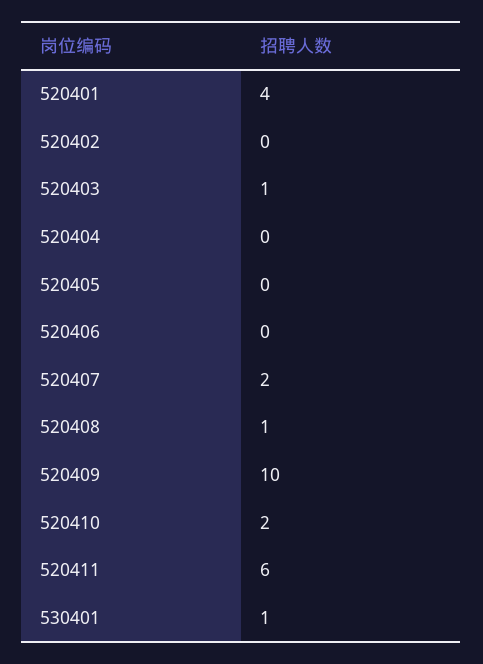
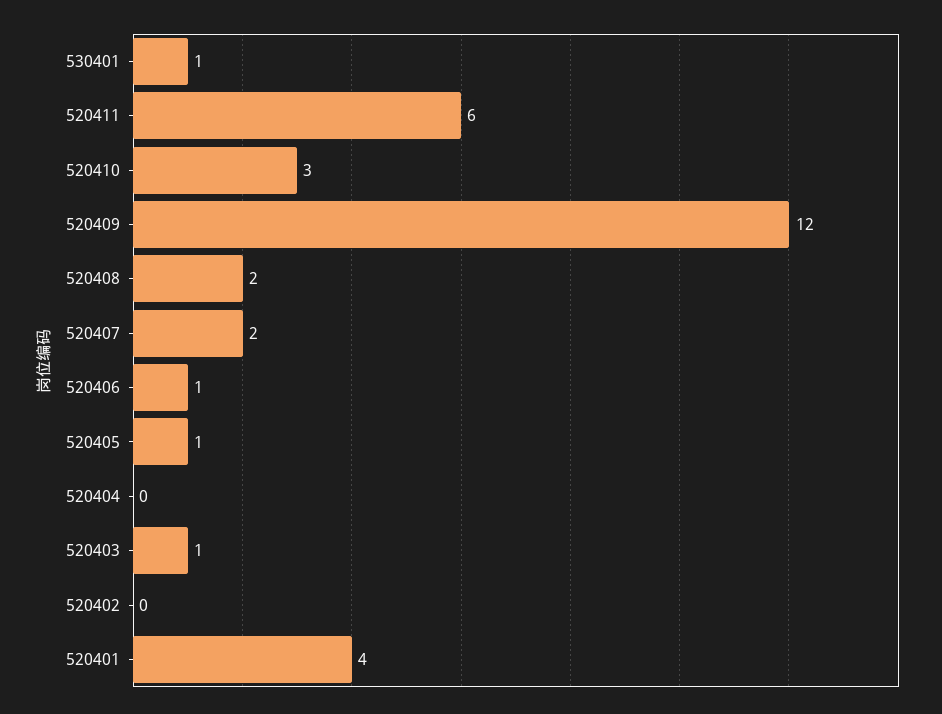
520405: 0 -> 1
520406: 0 -> 1
520408: 1 -> 2
520409: 10 -> 12
520410: 2 -> 3

